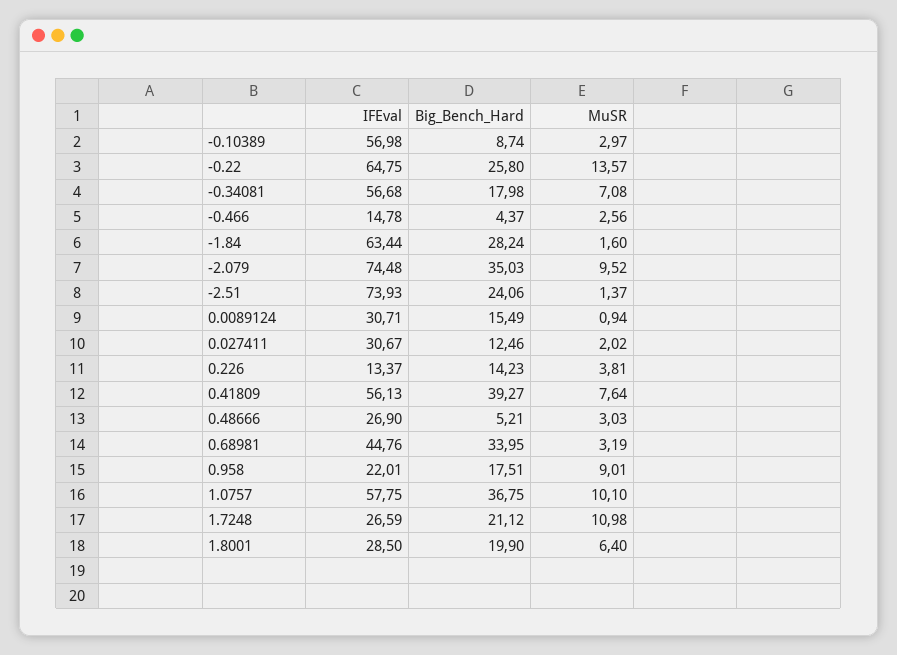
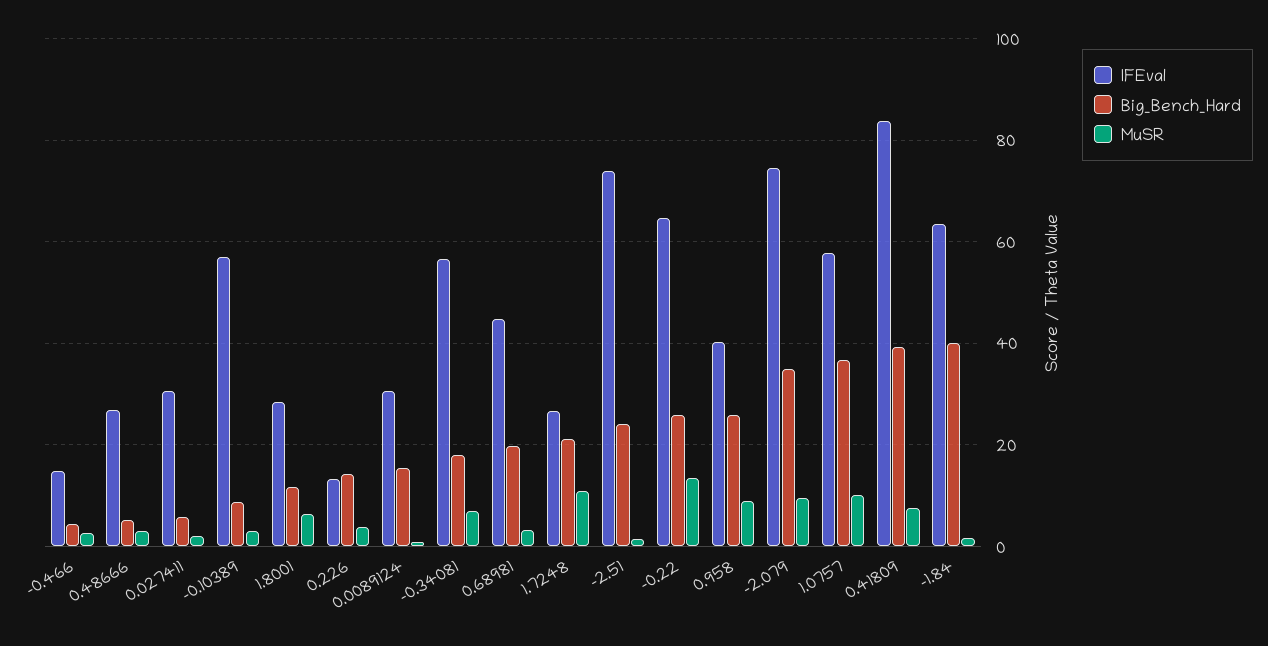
Big_Bench_Hard, -1.84: 28.24 -> 40
Big_Bench_Hard, 0.027411: 12.46 -> 6
IFEval, 0.41809: 56.13 -> 84
Big_Bench_Hard, 0.68981: 33.95 -> 20
IFEval, 0.958: 22.01 -> 40
Big_Bench_Hard, 0.958: 17.51 -> 26
Big_Bench_Hard, 1.8001: 19.9 -> 12

